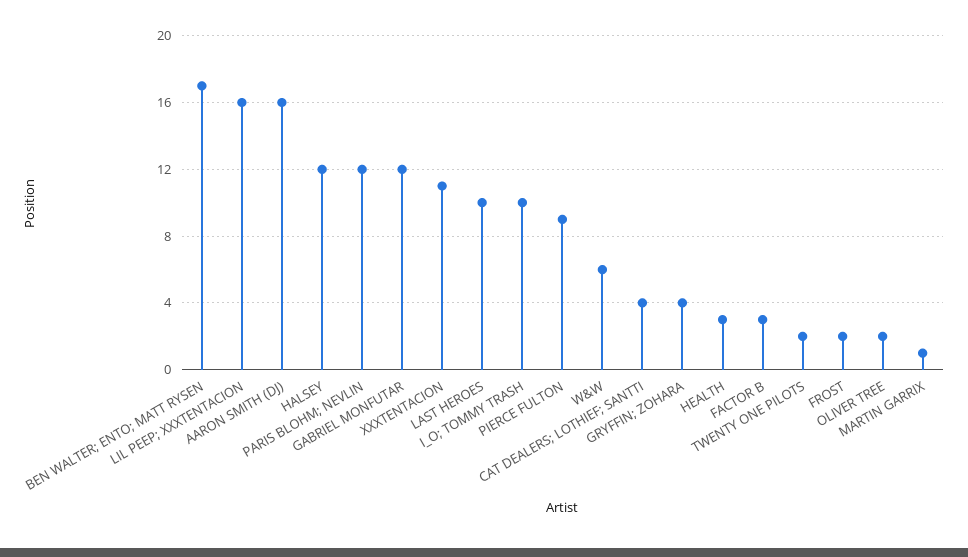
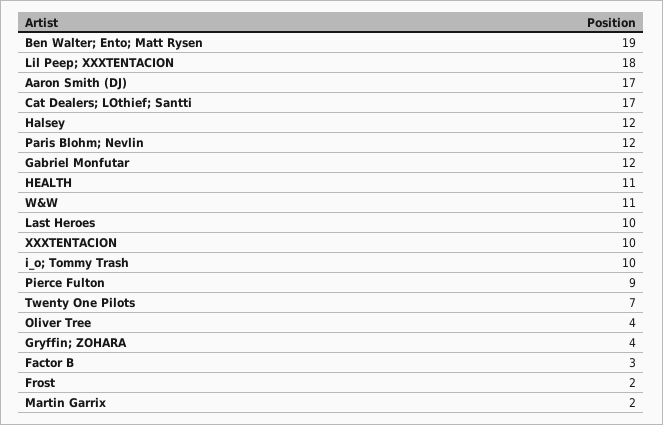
BEN WALTER; ENTO; MATT RYSEN: 17 -> 19
LIL PEEP; XXXTENTACION: 16 -> 18
AARON SMITH (DJ): 16 -> 17
XXXTENTACION: 11 -> 10
W&W: 6 -> 11
CAT DEALERS; LOTHIEF; SANTTI: 4 -> 17
HEALTH: 3 -> 11
TWENTY ONE PILOTS: 2 -> 7
OLIVER TREE: 2 -> 4
MARTIN GARRIX: 1 -> 2

